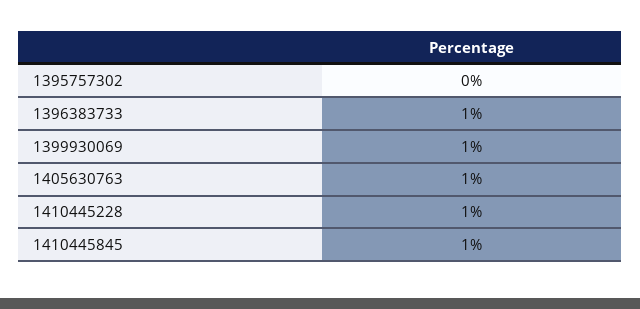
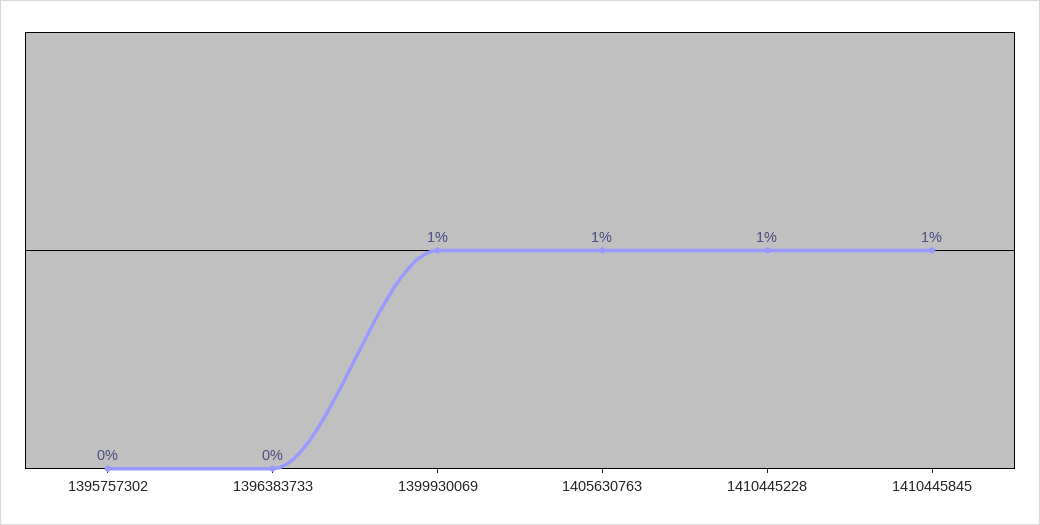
1396383733: 1 -> 0

